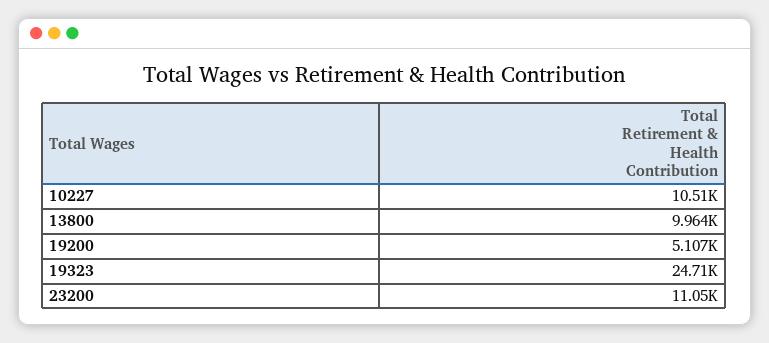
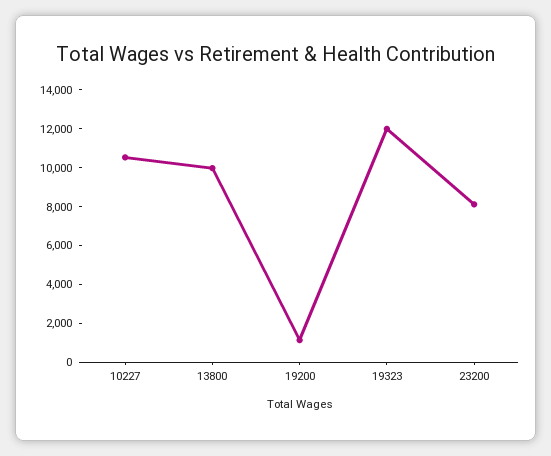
19200: 5107 -> 1000
19323: 24710 -> 12000
23200: 11050 -> 8000

